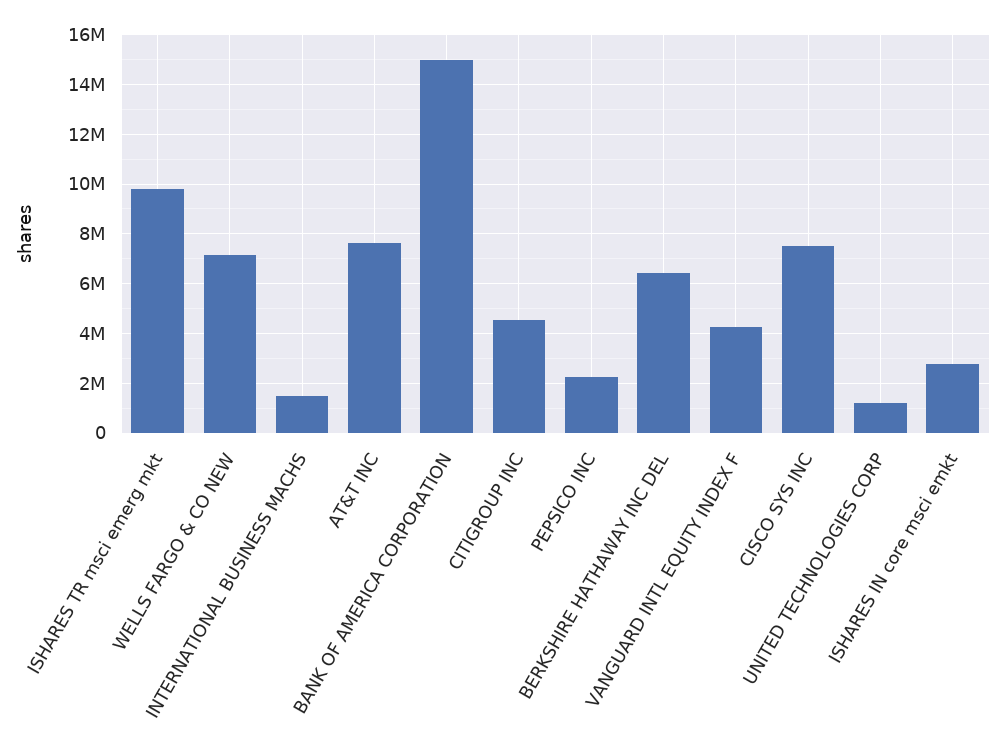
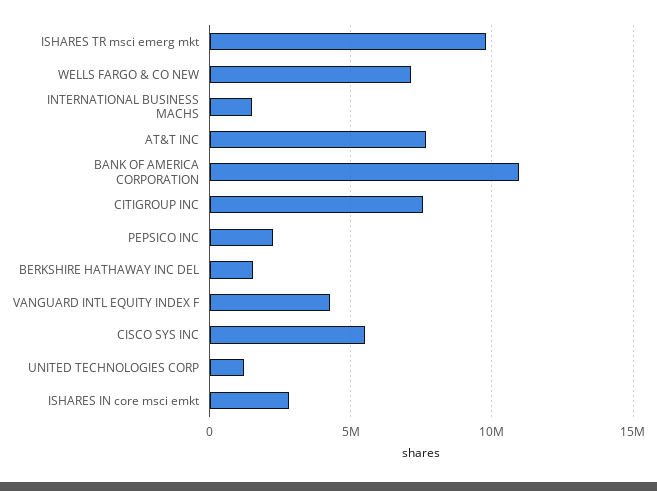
BANK OF AMERICA CORPORATION: 15000000 -> 11000000
CITIGROUP INC: 4500000 -> 7500000
BERKSHIRE HATHAWAY INC DEL: 6500000 -> 1500000
CISCO SYS INC: 7500000 -> 5500000

